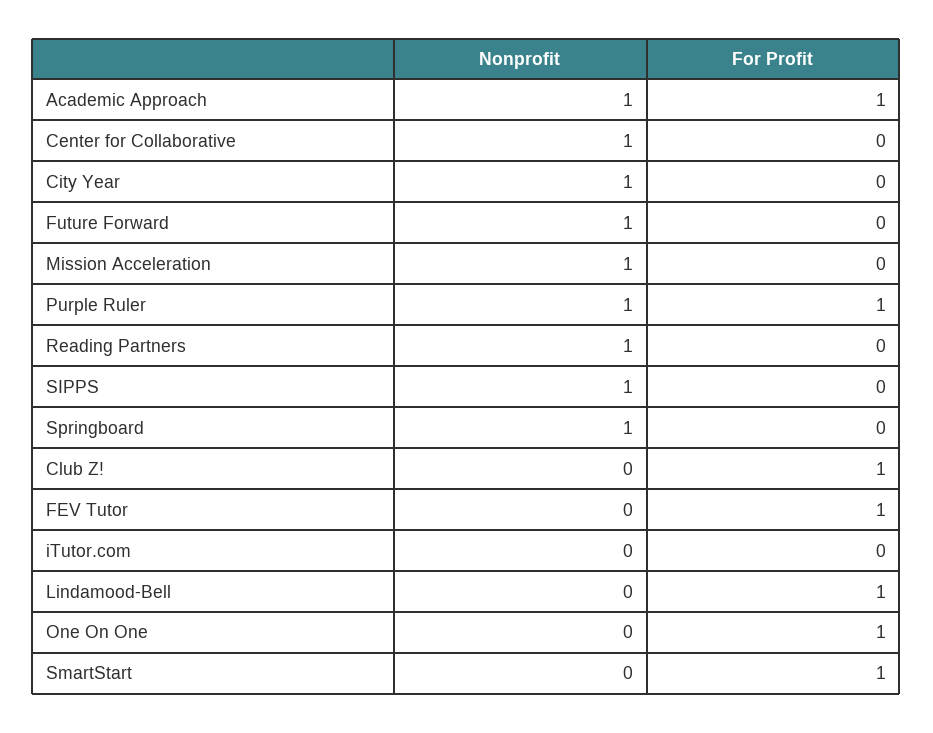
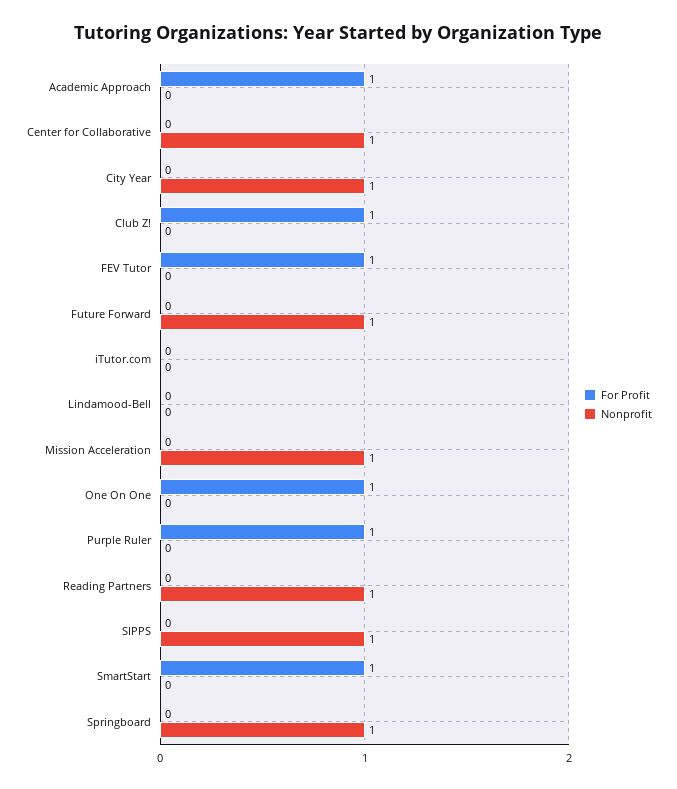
Nonprofit, Academic Approach: 1 -> 0
Nonprofit, Purple Ruler: 1 -> 0
For Profit, Lindamood-Bell: 1 -> 0

